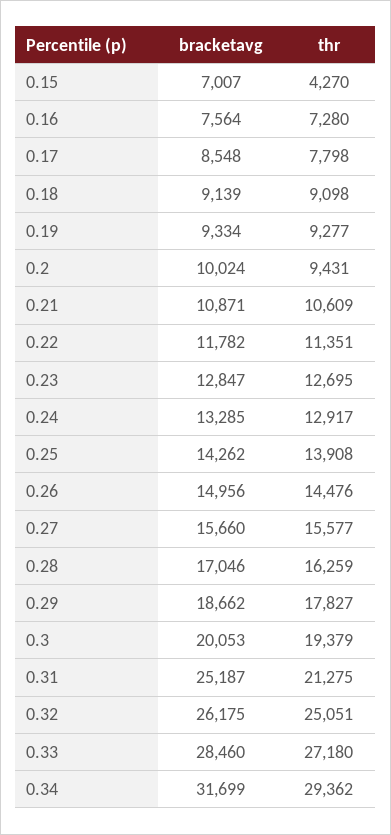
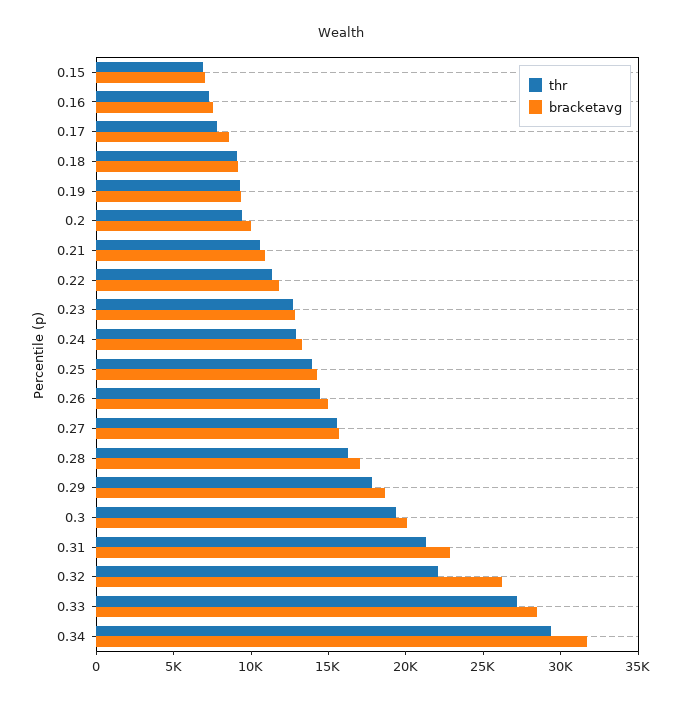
thr, 0.15: 4270 -> 7000
bracketavg, 0.31: 25187 -> 23000
thr, 0.32: 25051 -> 22000

